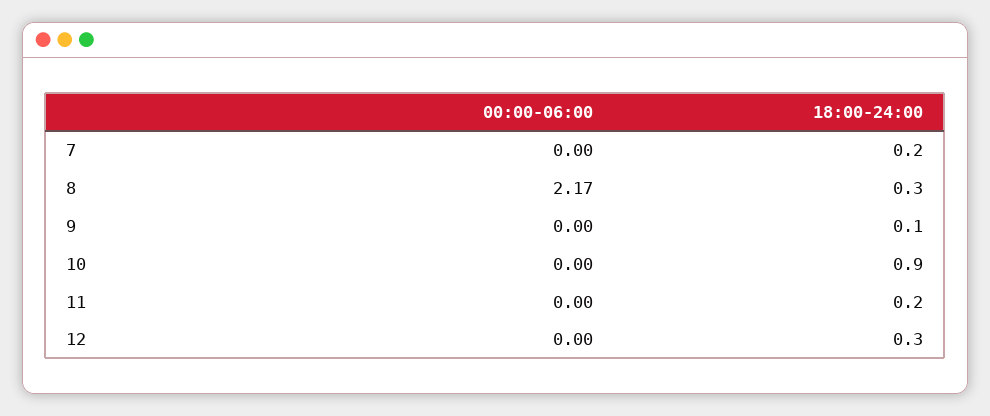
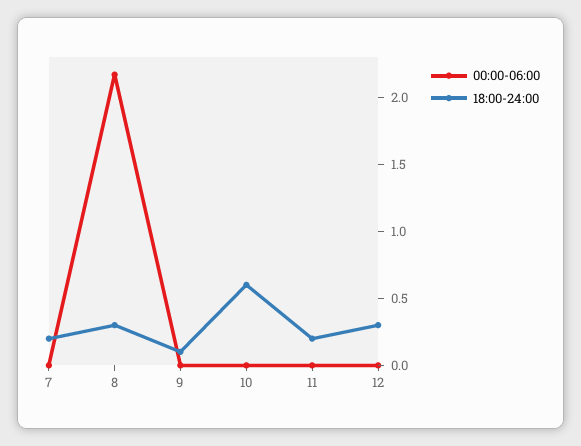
18:00-24:00, 10: 0.9 -> 0.6

